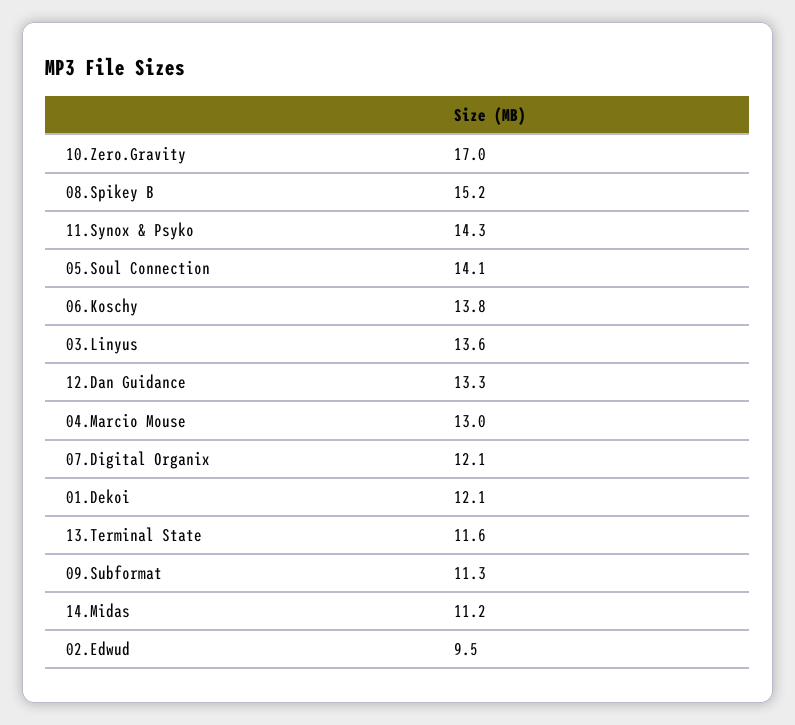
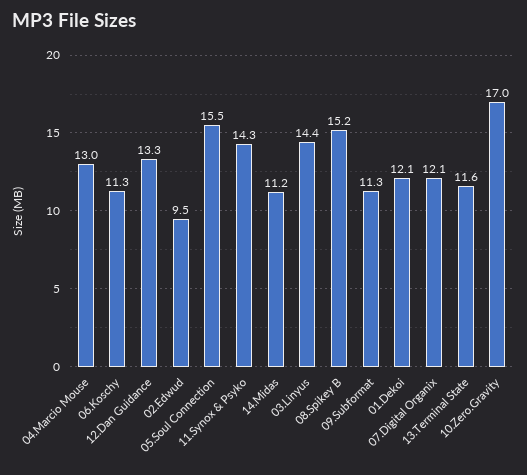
05.Soul Connection: 14.1 -> 15.5
06.Koschy: 13.8 -> 11.3
03.Linyus: 13.6 -> 14.4

